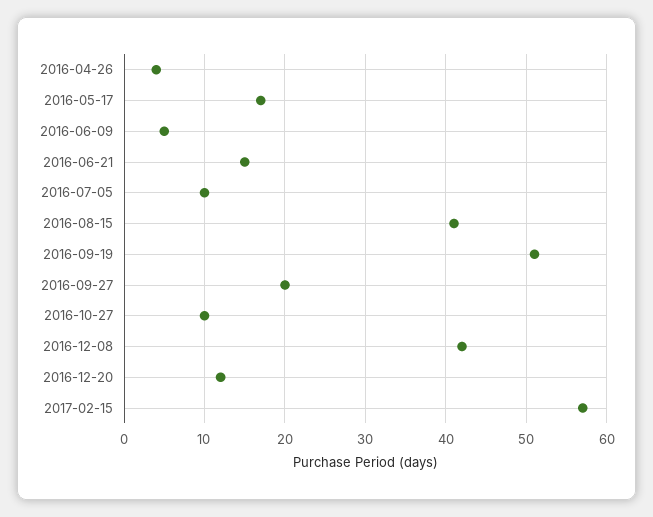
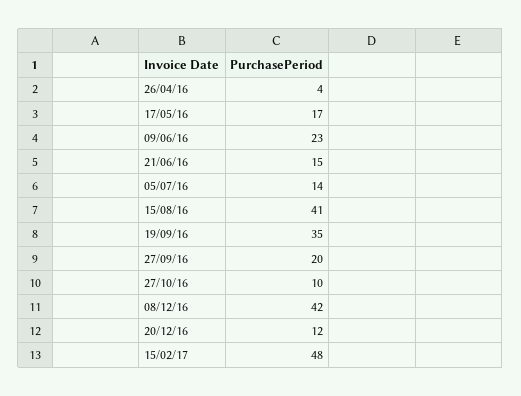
2016-06-09: 5 -> 23
2016-07-05: 10 -> 14
2016-09-19: 51 -> 35
2017-02-15: 57 -> 48

